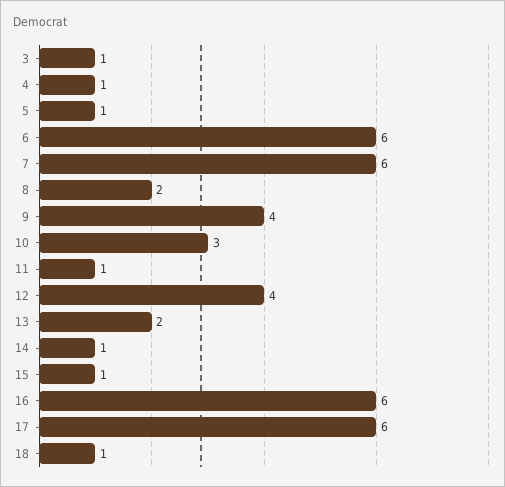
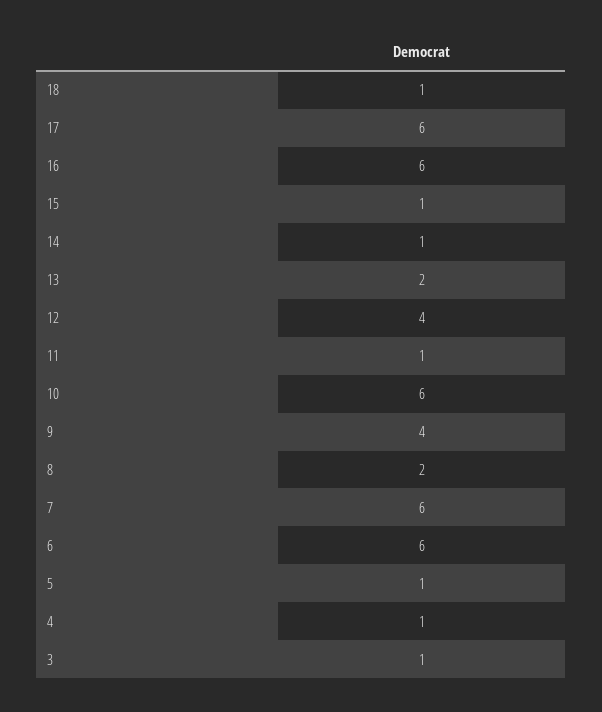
10: 3 -> 6

